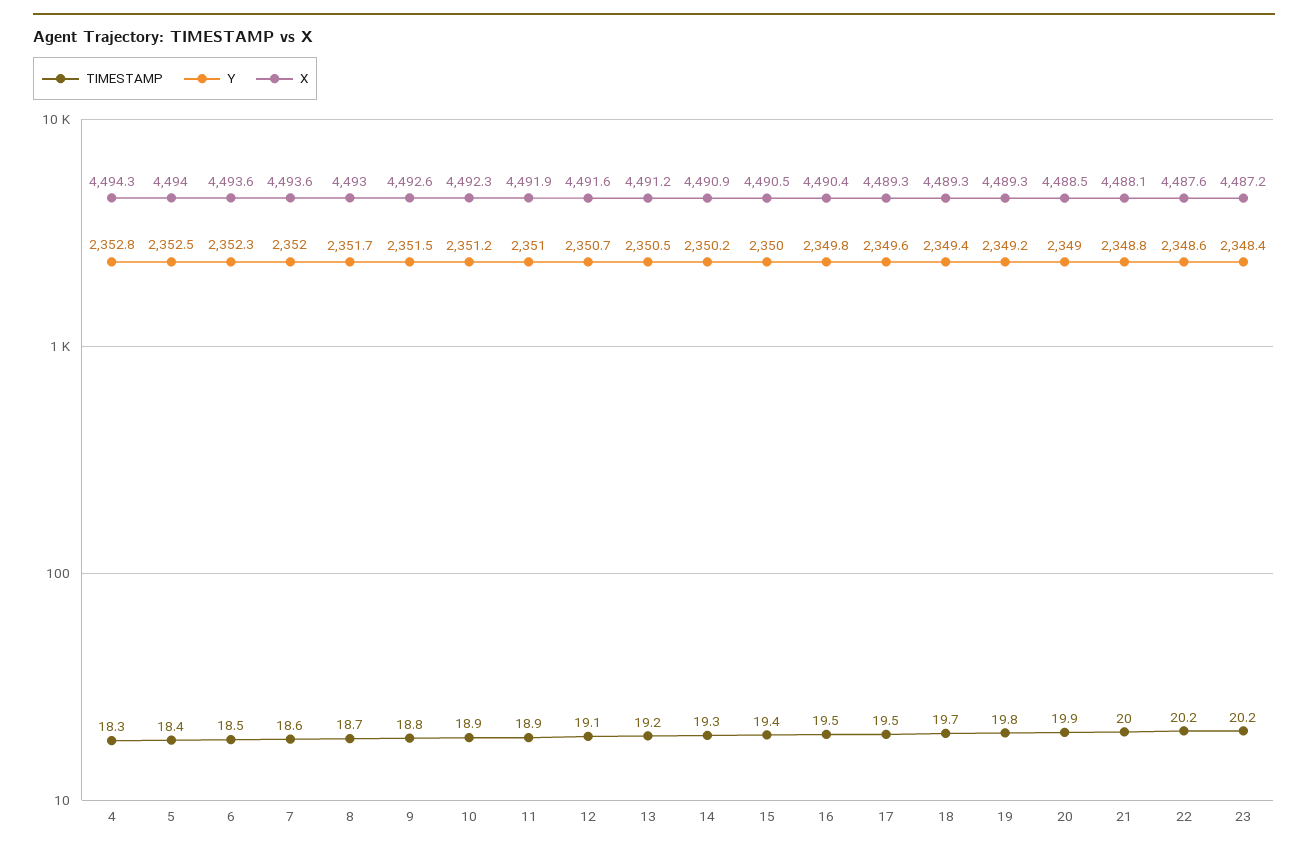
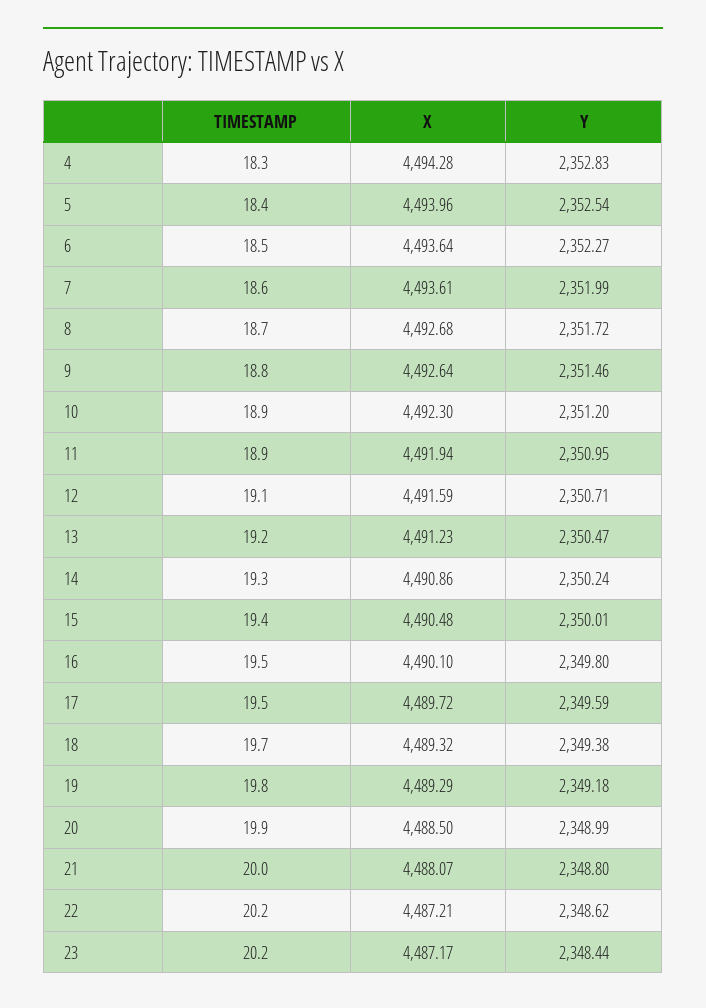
X, 8: 4493 -> 4492.68
X, 16: 4490.4 -> 4490.1
X, 17: 4489.3 -> 4489.72
X, 22: 4487.6 -> 4487.21

